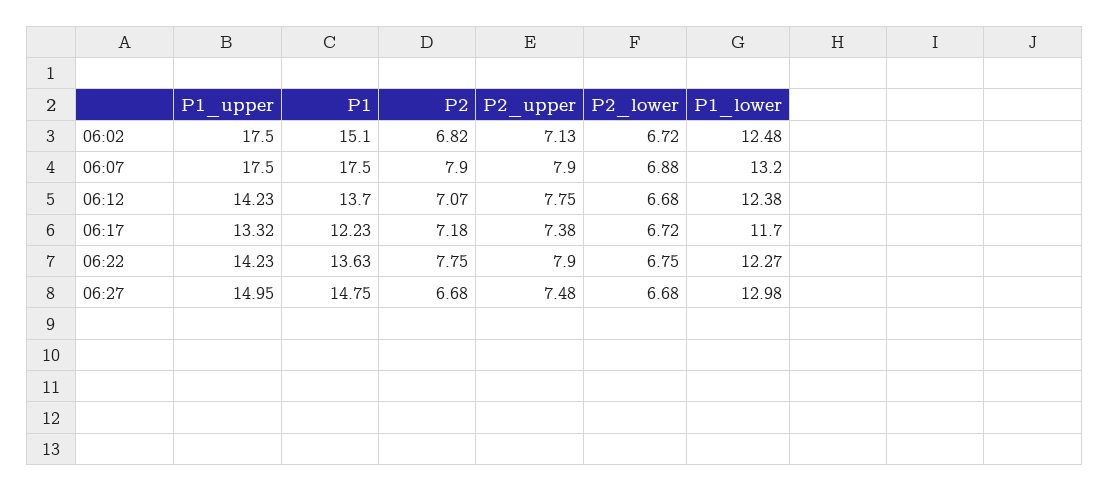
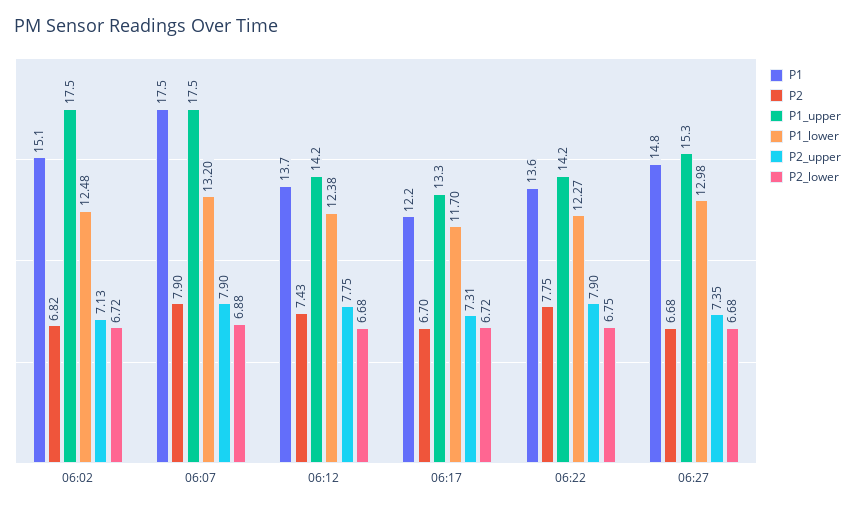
P2, 06:12: 7.07 -> 7.43
P2, 06:17: 7.18 -> 6.7
P2_upper, 06:17: 7.38 -> 7.31
P1_upper, 06:27: 14.95 -> 15.3
P2_upper, 06:27: 7.48 -> 7.35

